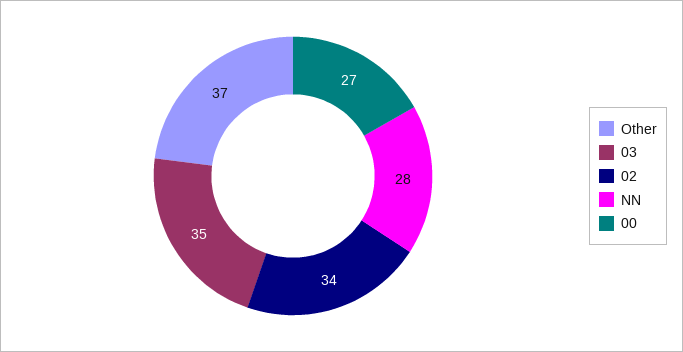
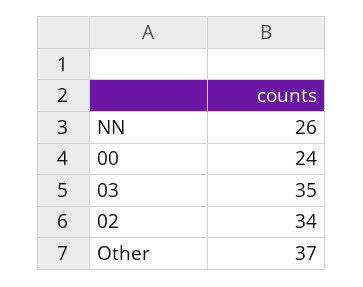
NN: 28 -> 26
00: 27 -> 24

